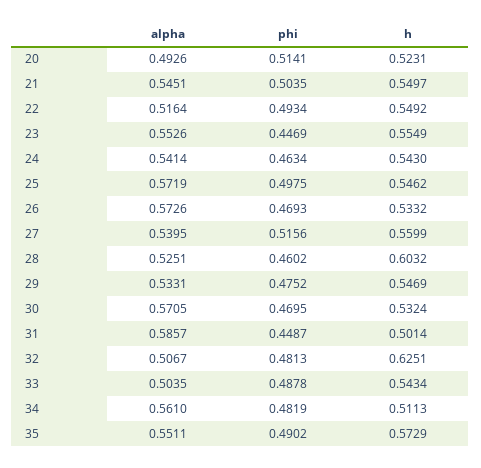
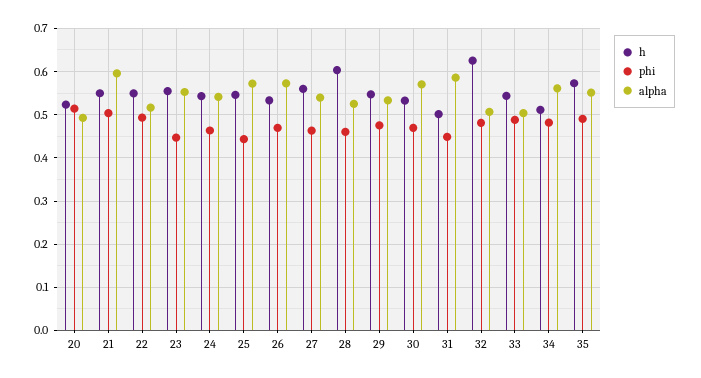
alpha, 21: 0.5451 -> 0.6
phi, 25: 0.4975 -> 0.44
phi, 27: 0.5156 -> 0.46

